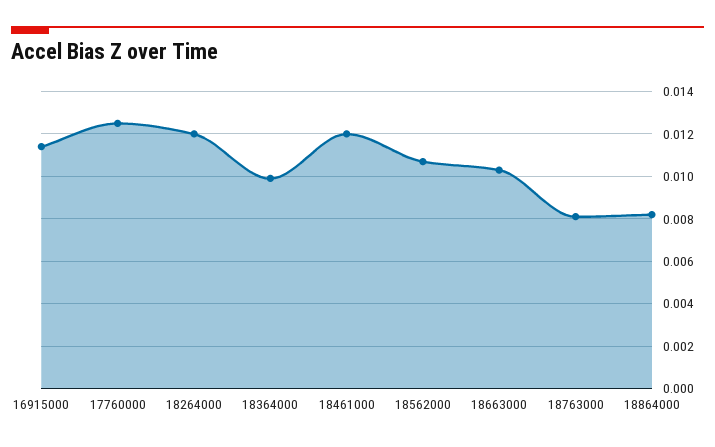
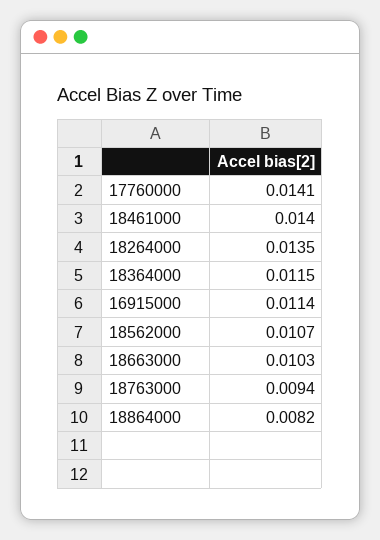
17760000: 0.0125 -> 0.0141
18264000: 0.012 -> 0.0135
18364000: 0.01 -> 0.0115
18461000: 0.012 -> 0.014
18763000: 0.008 -> 0.0094

